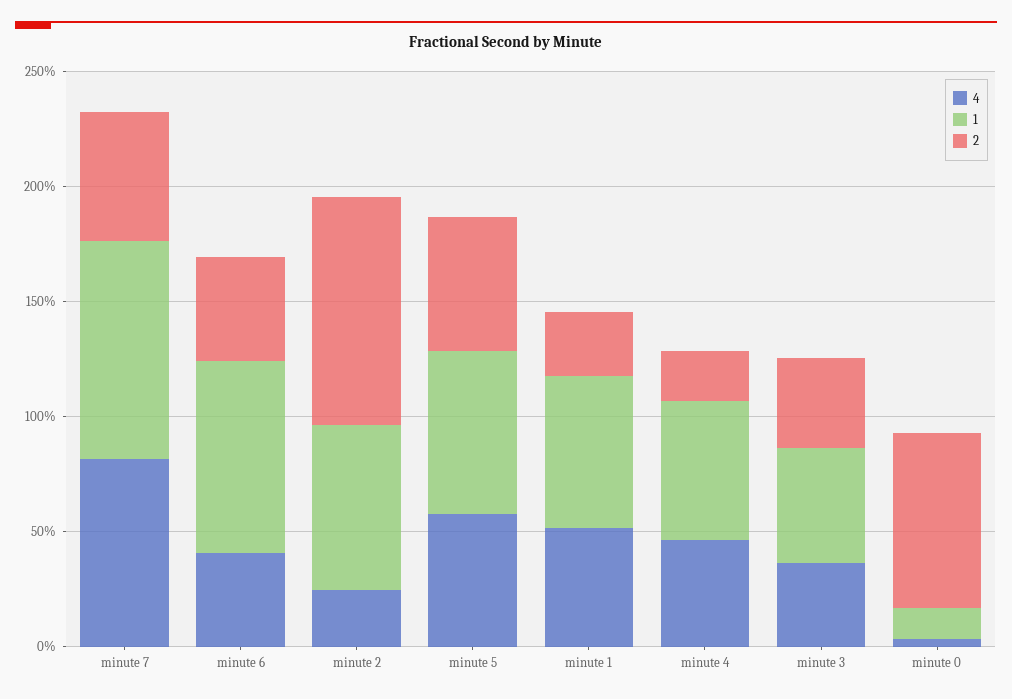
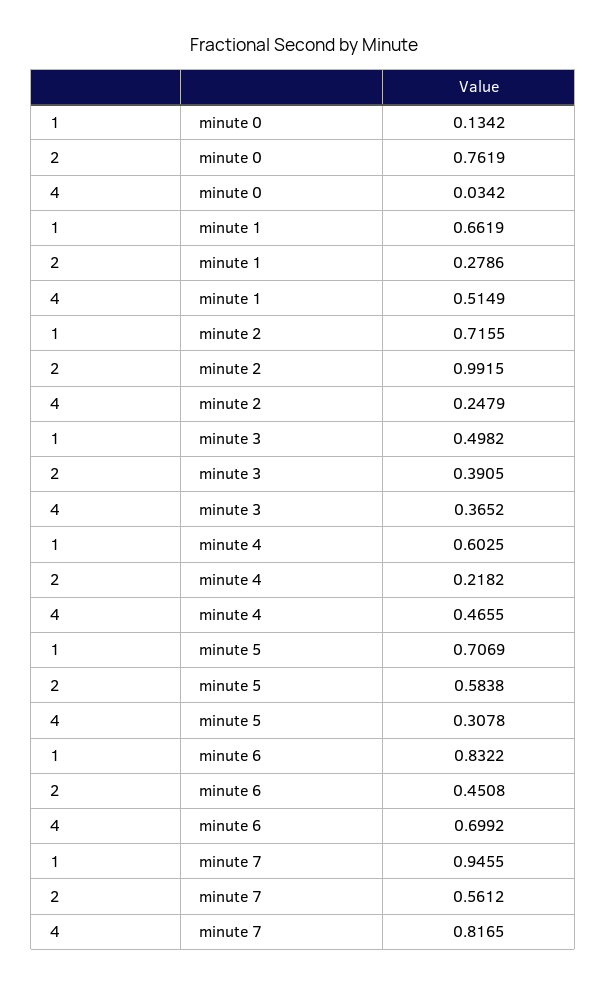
4, minute 6: 0.4 -> 0.6992
4, minute 5: 0.6 -> 0.3078

